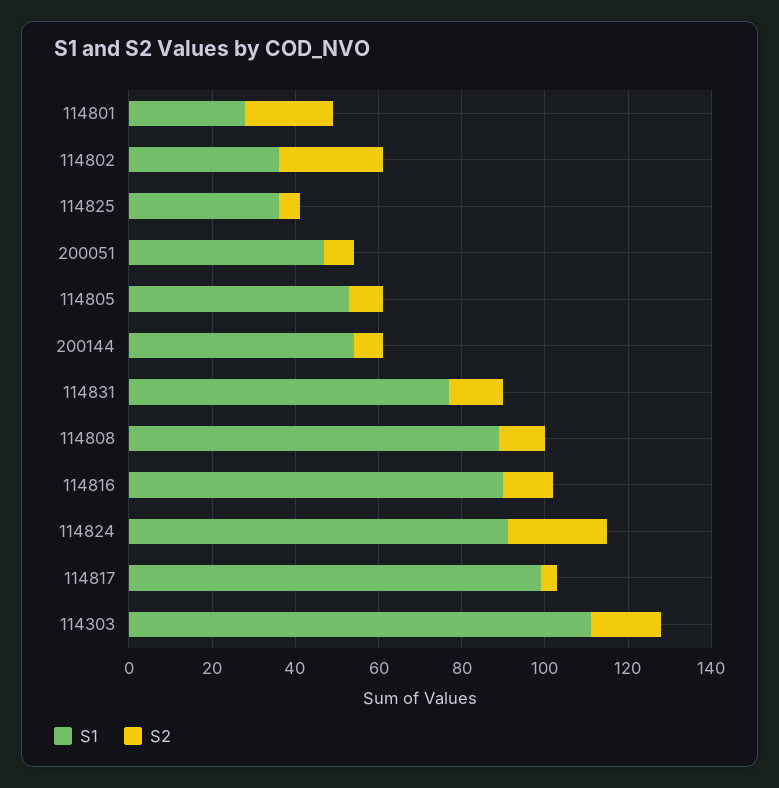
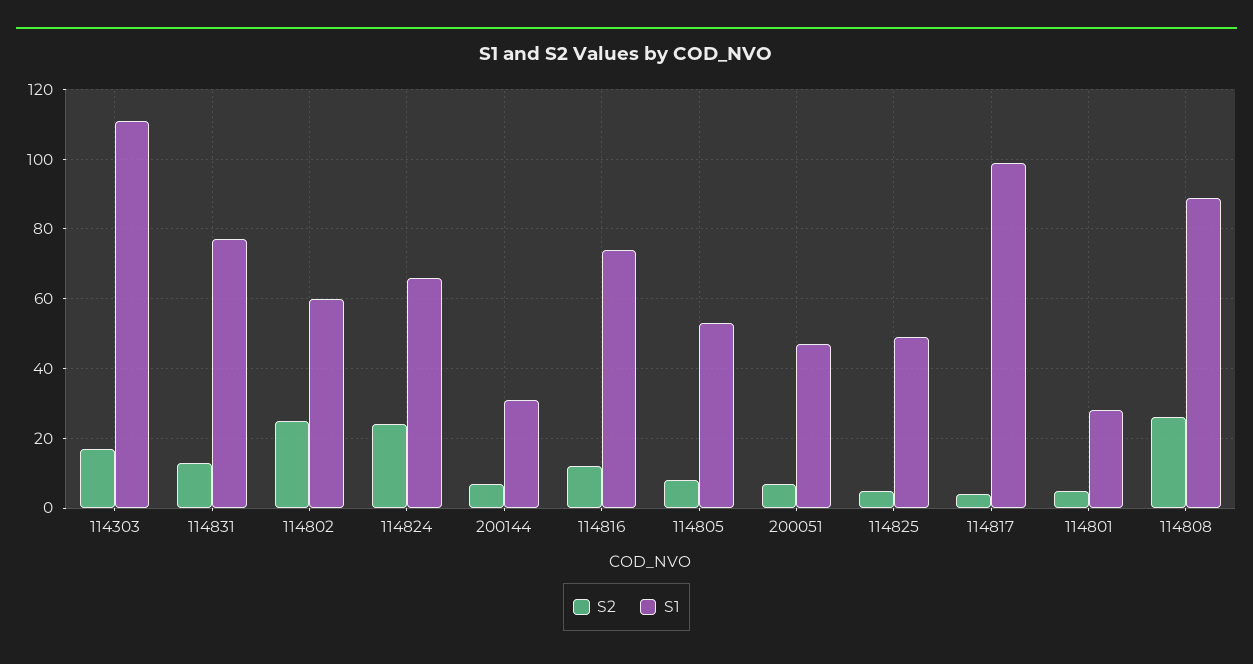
S2, 114801: 20 -> 5
S1, 114802: 35 -> 60
S1, 114825: 35 -> 50
S1, 200144: 55 -> 30
S2, 114808: 10 -> 25
S1, 114816: 90 -> 75
S1, 114824: 90 -> 65

